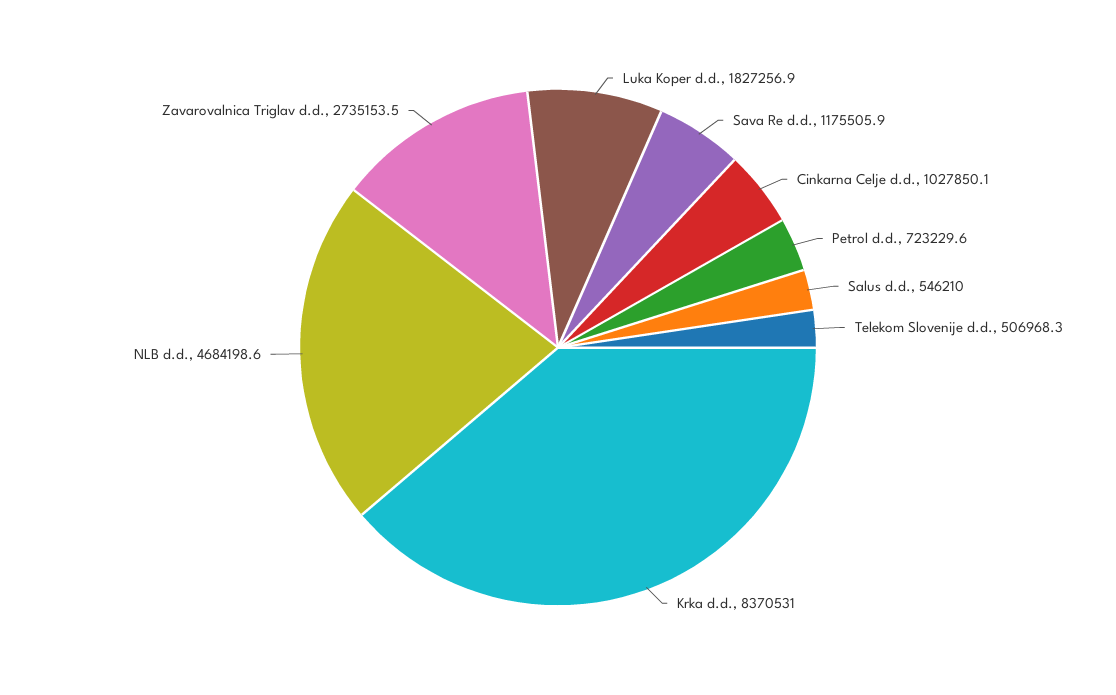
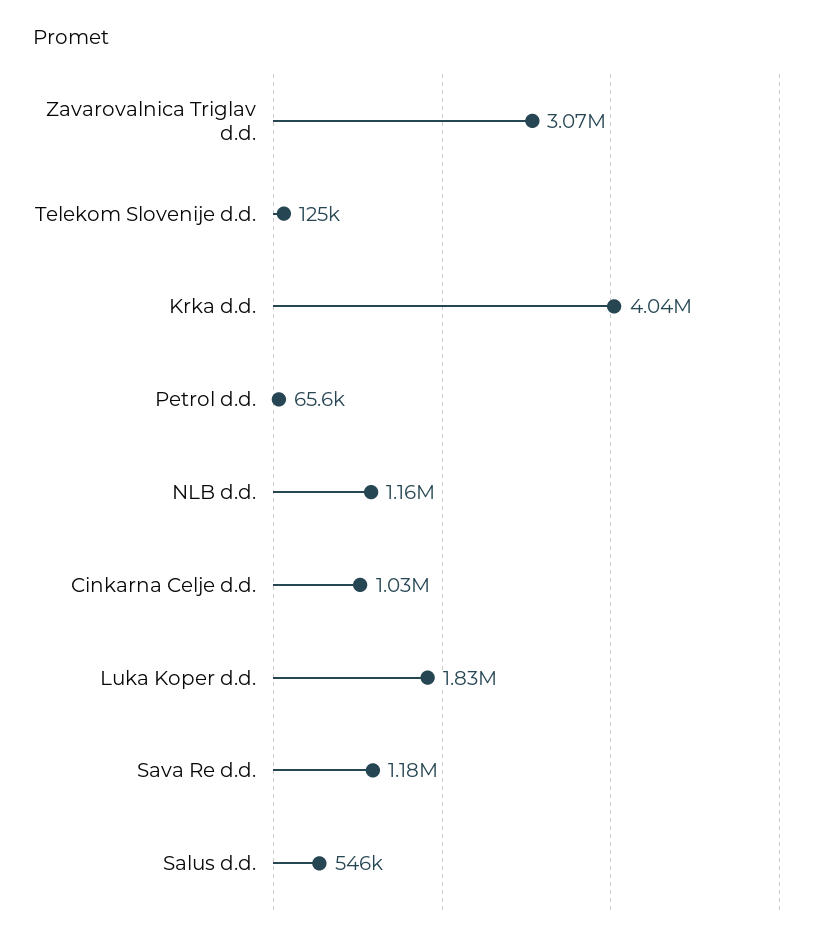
Petrol d.d.: 723229.6 -> 65600
Telekom Slovenije d.d.: 506968.3 -> 125000
Krka d.d.: 8370531 -> 4040000
NLB d.d.: 4684198.6 -> 1160000
Zavarovalnica Triglav d.d.: 2735153.5 -> 3070000

